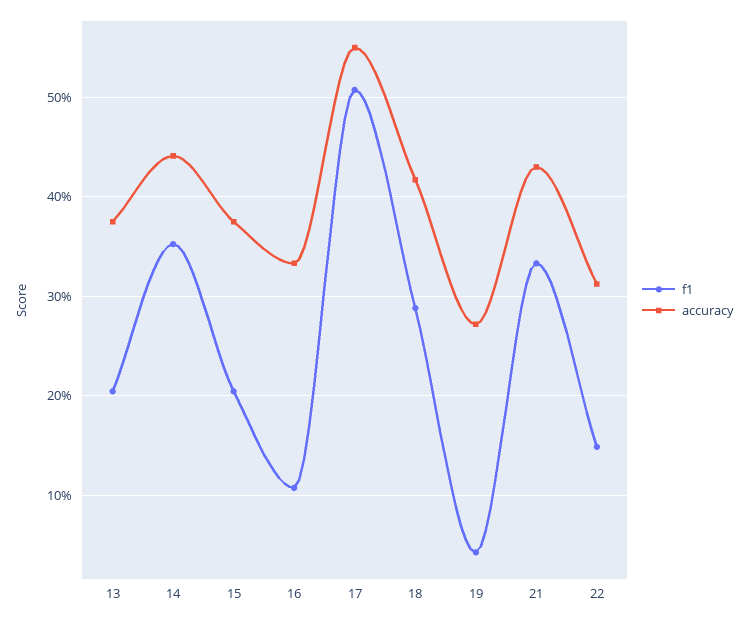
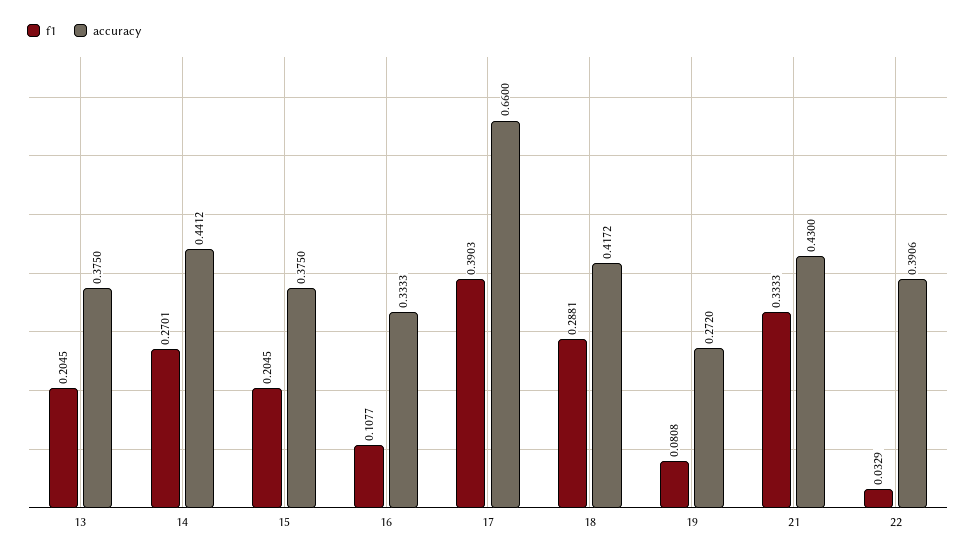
f1, 14: 0.35 -> 0.2701
f1, 17: 0.51 -> 0.3903
accuracy, 17: 0.55 -> 0.66
f1, 19: 0.04 -> 0.0808
f1, 22: 0.15 -> 0.0329
accuracy, 22: 0.31 -> 0.3906

